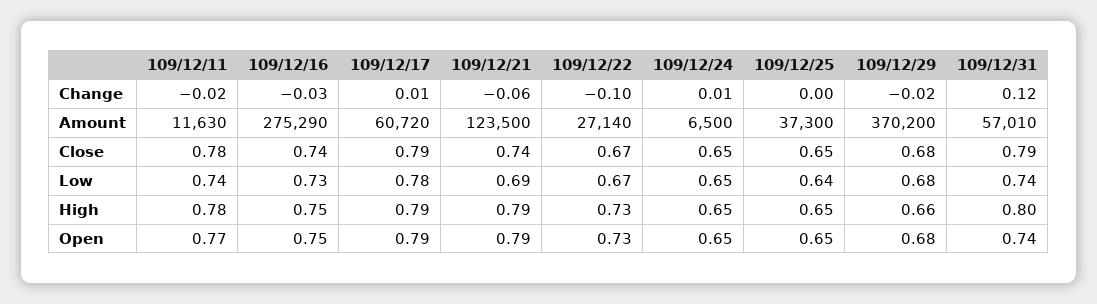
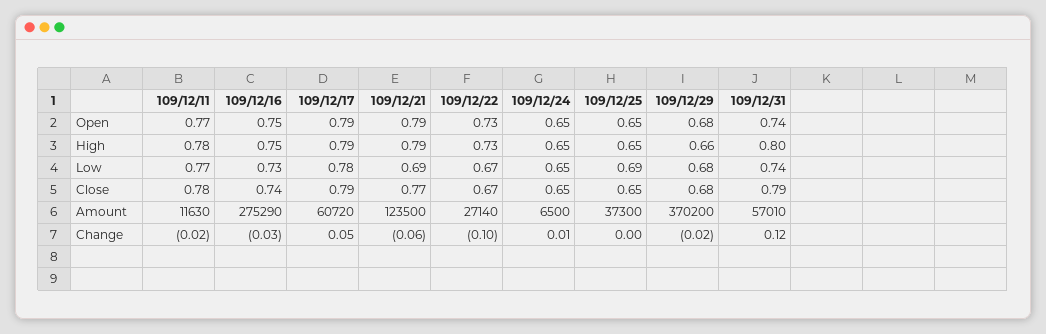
109/12/17, Change: 0.01 -> 0.05
109/12/21, Close: 0.74 -> 0.77
109/12/11, Low: 0.74 -> 0.77
109/12/25, Low: 0.64 -> 0.69

